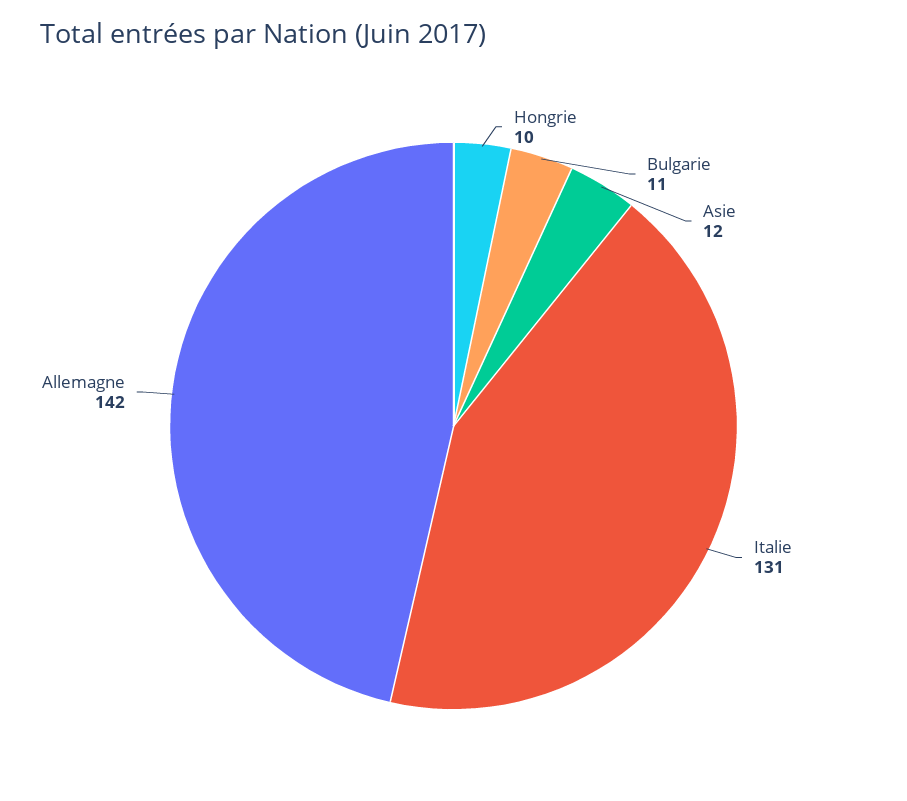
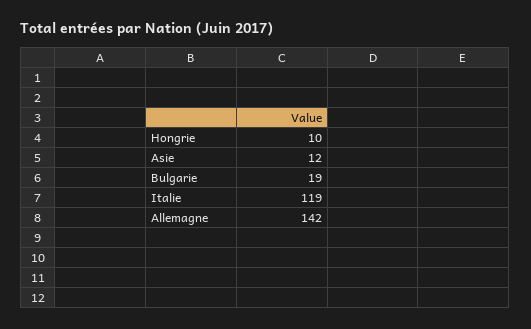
Bulgarie: 11 -> 19
Italie: 131 -> 119

